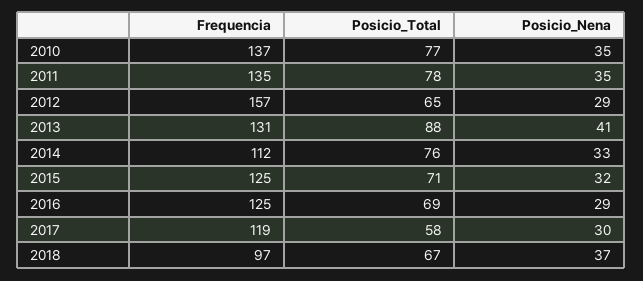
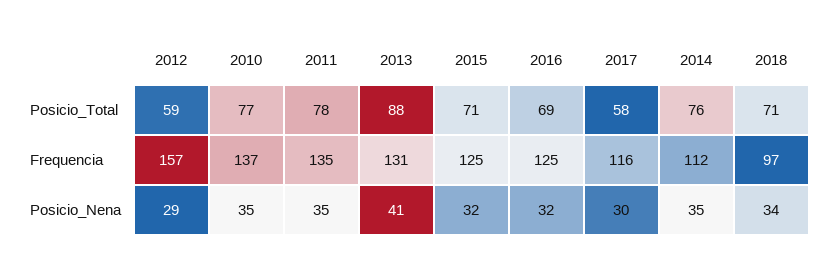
Posicio_Total, 2012: 65 -> 59
Posicio_Nena, 2014: 33 -> 35
Posicio_Nena, 2016: 29 -> 32
Frequencia, 2017: 119 -> 116
Posicio_Total, 2018: 67 -> 71
Posicio_Nena, 2018: 37 -> 34

